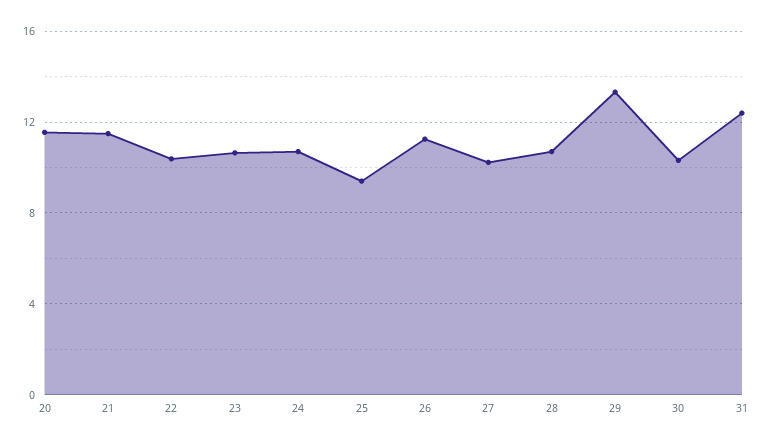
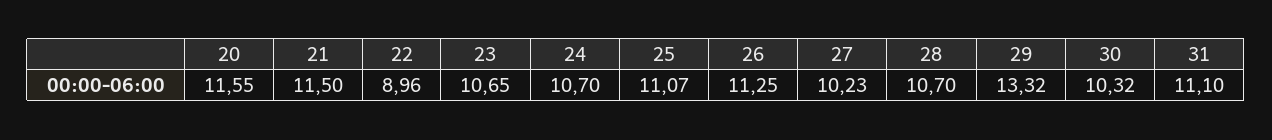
22: 10.5 -> 8.96
25: 9.5 -> 11.07
31: 12.5 -> 11.1

